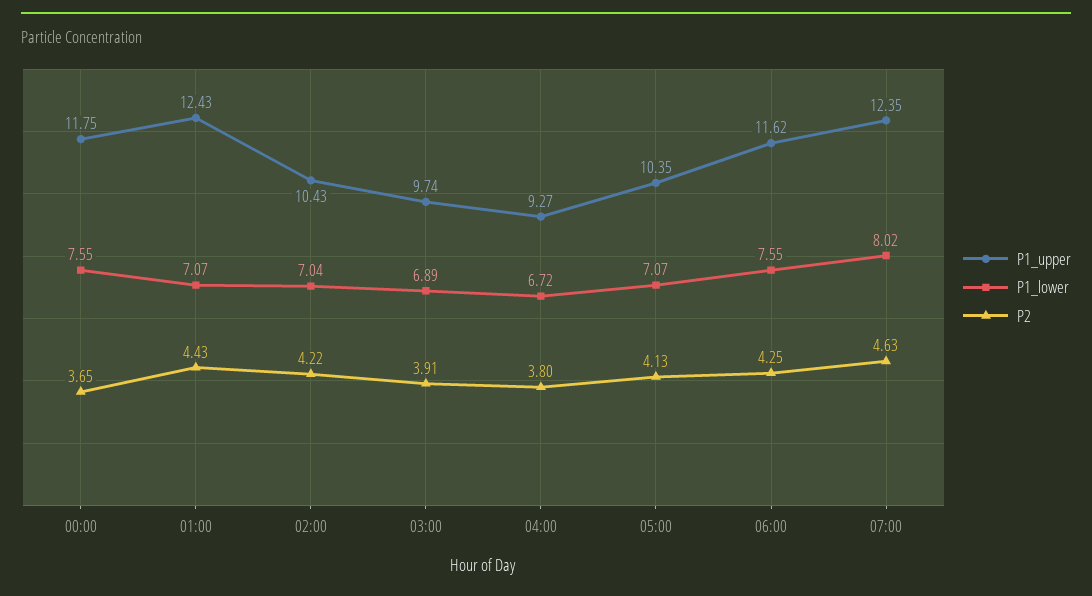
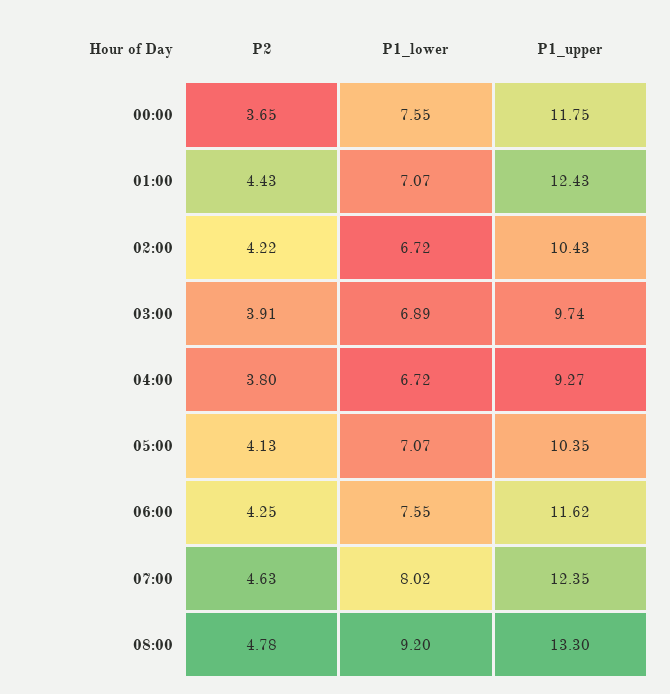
P1_lower, 02:00: 7.04 -> 6.72
P2, 08:00: none -> 4.78
P1_lower, 08:00: none -> 9.2
P1_upper, 08:00: none -> 13.3

